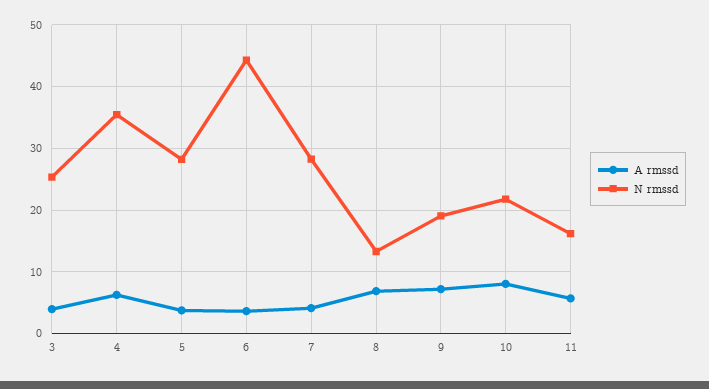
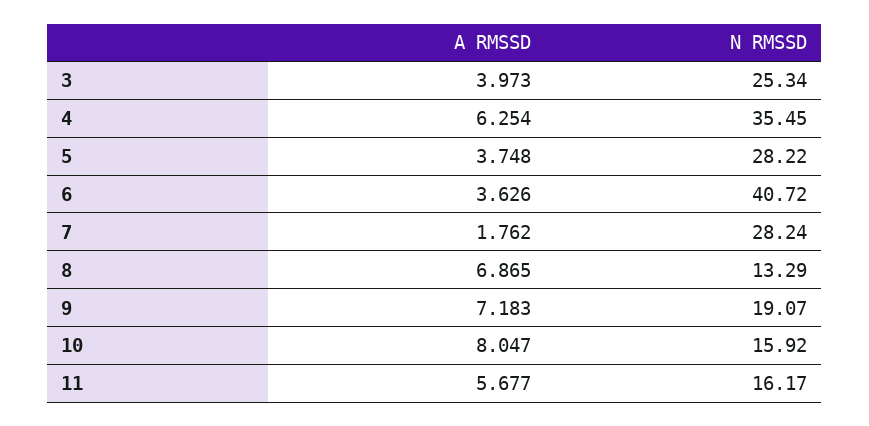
N rmssd, 6: 44 -> 40.72
A rmssd, 7: 4 -> 1.762
N rmssd, 10: 22 -> 15.92

